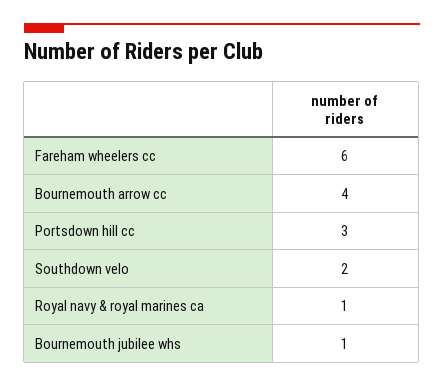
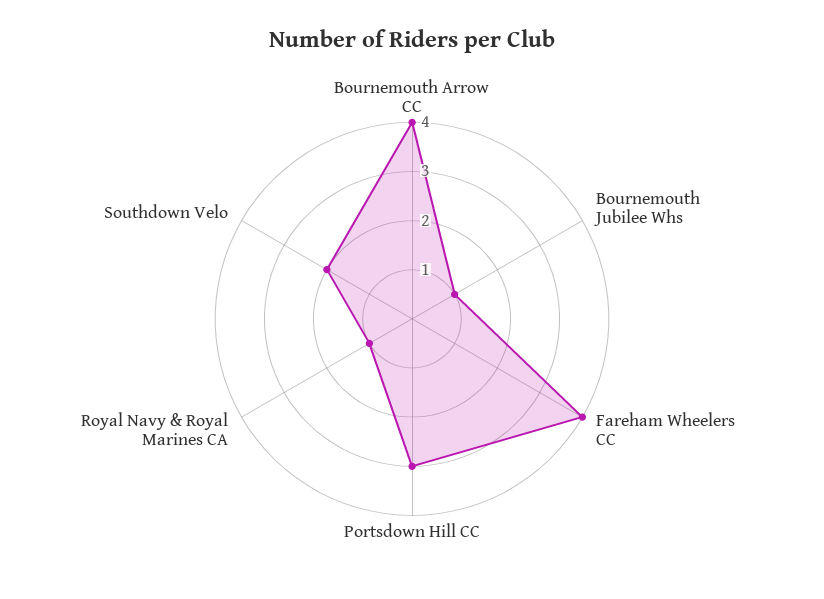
Fareham wheelers cc: 6 -> 4

